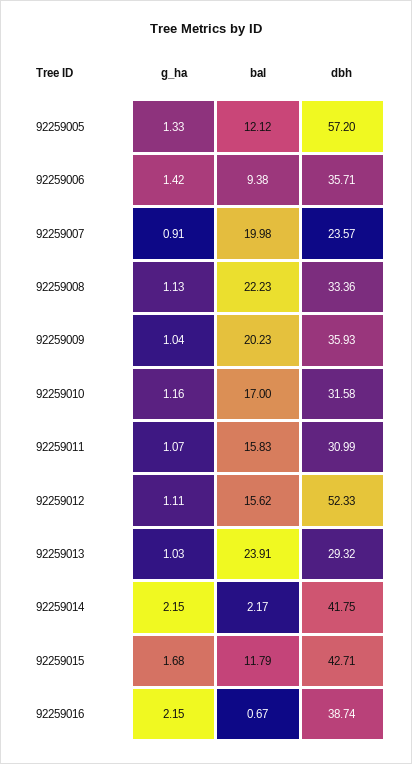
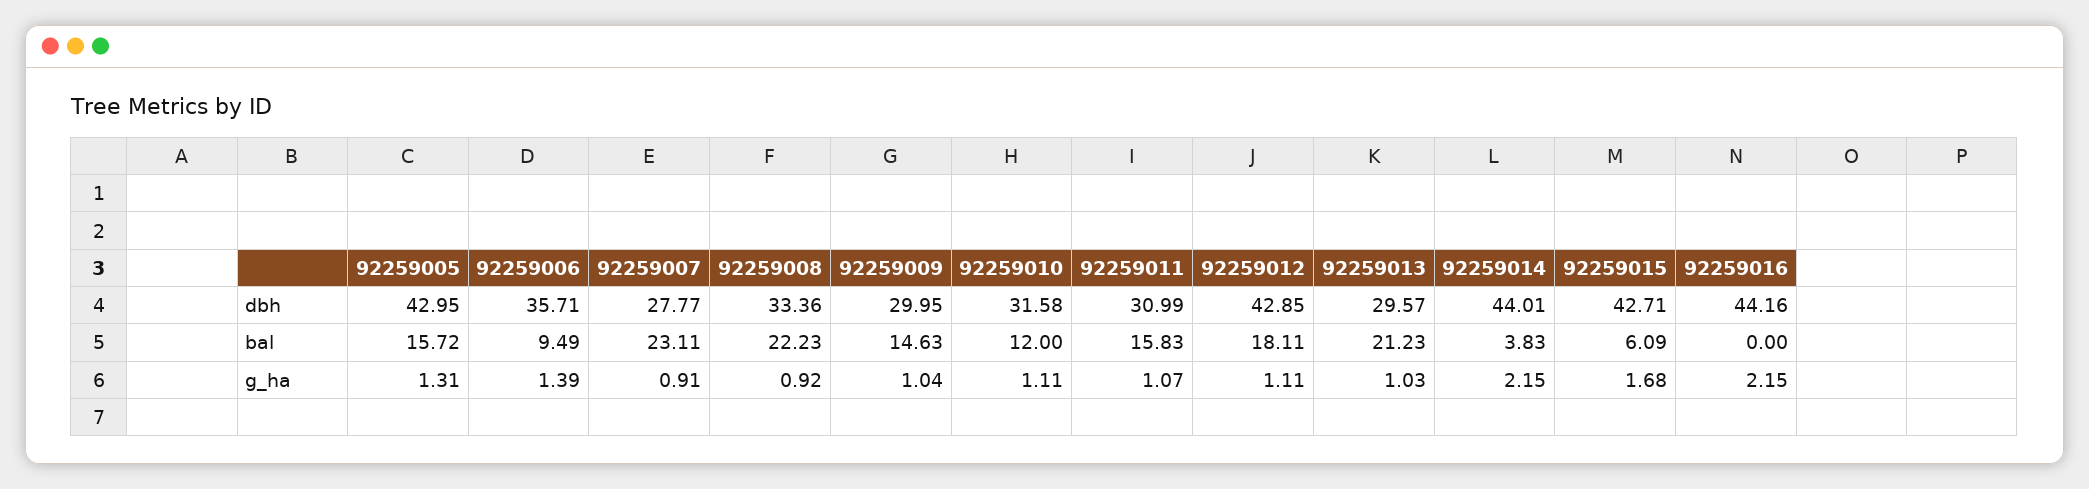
g_ha, 92259005: 1.33 -> 1.31
bal, 92259005: 12.12 -> 15.72
dbh, 92259005: 57.2 -> 42.95
g_ha, 92259006: 1.42 -> 1.39
bal, 92259006: 9.38 -> 9.49
bal, 92259007: 19.98 -> 23.11
dbh, 92259007: 23.57 -> 27.77
g_ha, 92259008: 1.13 -> 0.92
bal, 92259009: 20.23 -> 14.63
dbh, 92259009: 35.93 -> 29.95
g_ha, 92259010: 1.16 -> 1.11
bal, 92259010: 17 -> 12
bal, 92259012: 15.62 -> 18.11
dbh, 92259012: 52.33 -> 42.85
bal, 92259013: 23.91 -> 21.23
dbh, 92259013: 29.32 -> 29.57
bal, 92259014: 2.17 -> 3.83
dbh, 92259014: 41.75 -> 44.01
bal, 92259015: 11.79 -> 6.09
bal, 92259016: 0.67 -> 0
dbh, 92259016: 38.74 -> 44.16

